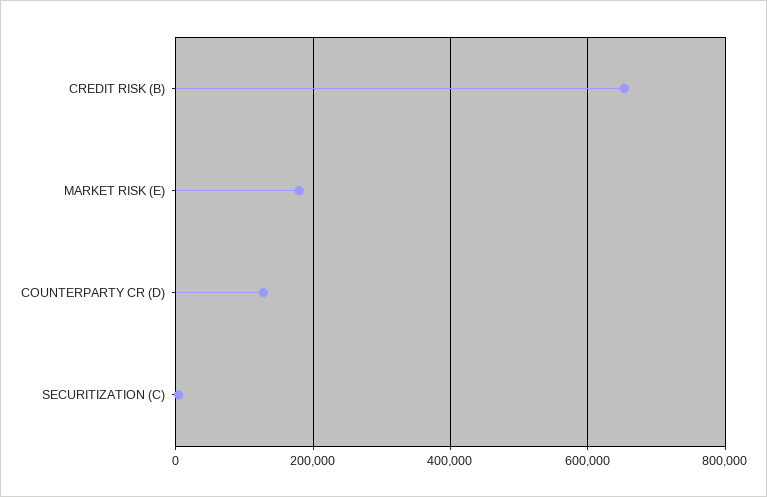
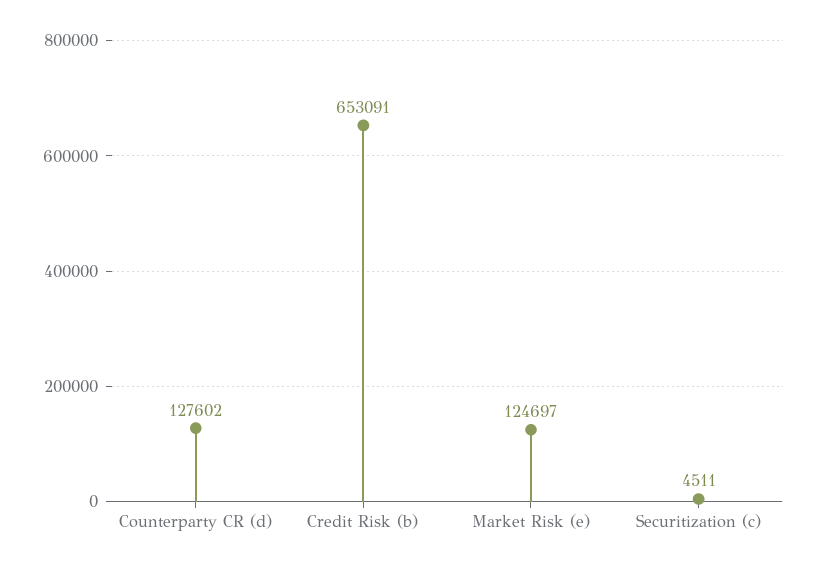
MARKET RISK (E): 180000 -> 124697

